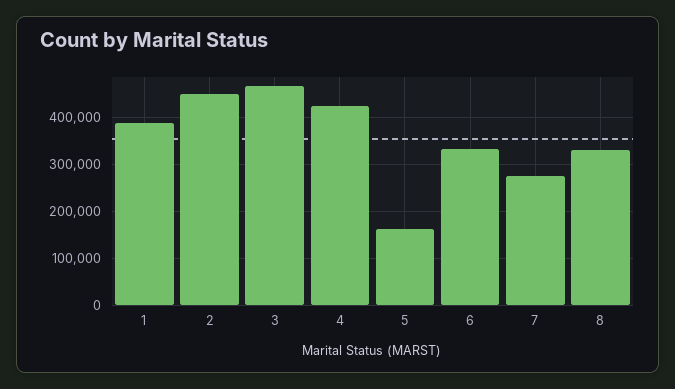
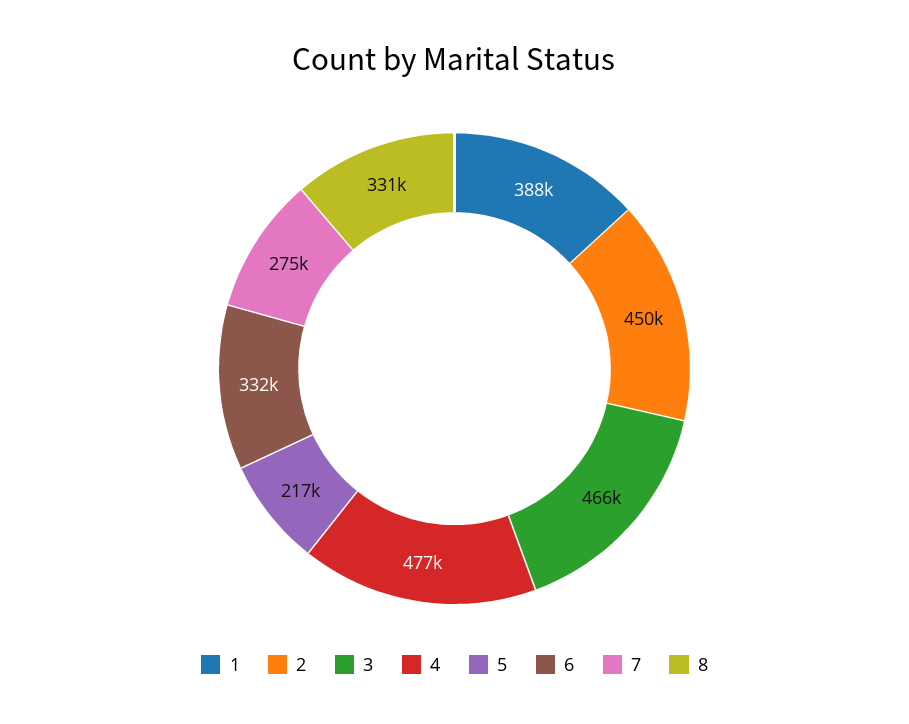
4: 420000 -> 477000
5: 160000 -> 217000

